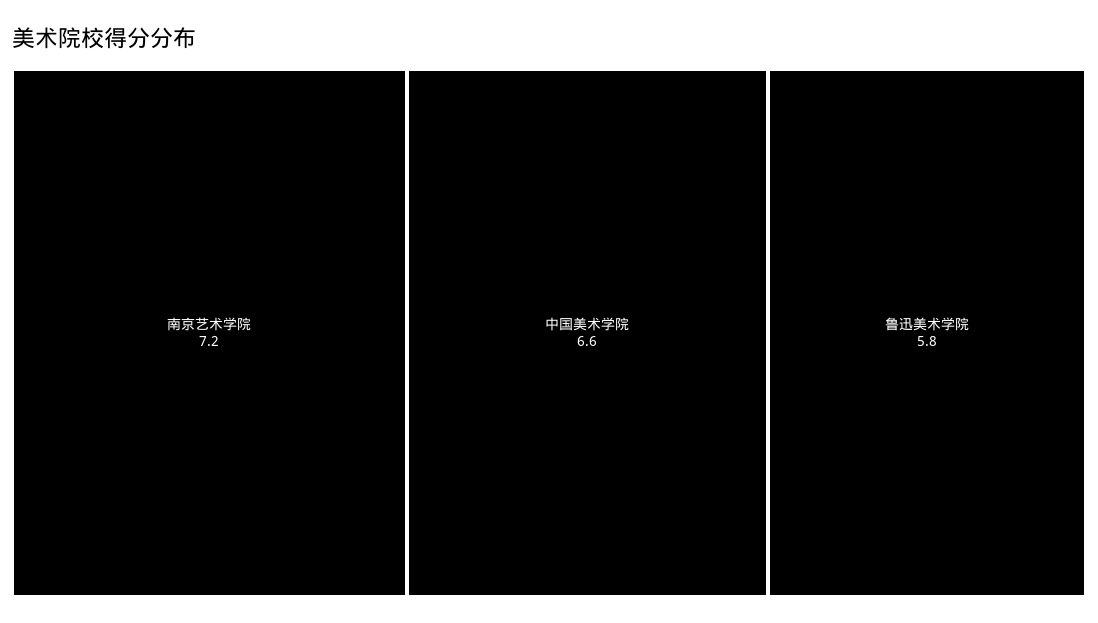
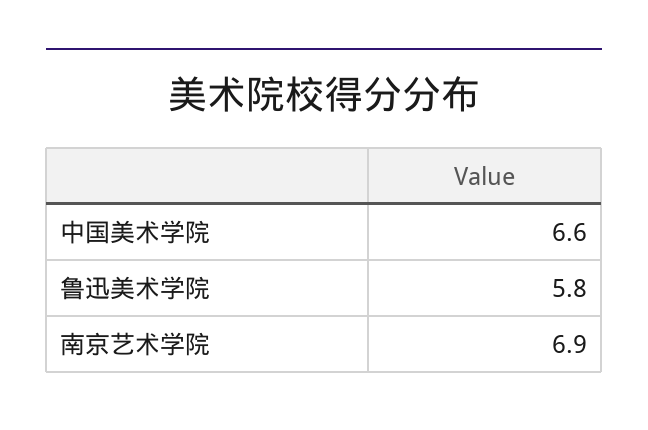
南京艺术学院: 7.2 -> 6.9

